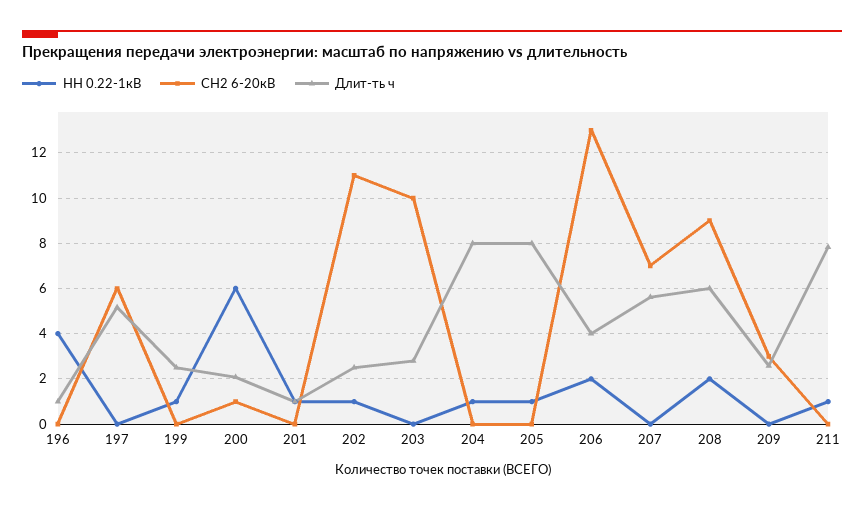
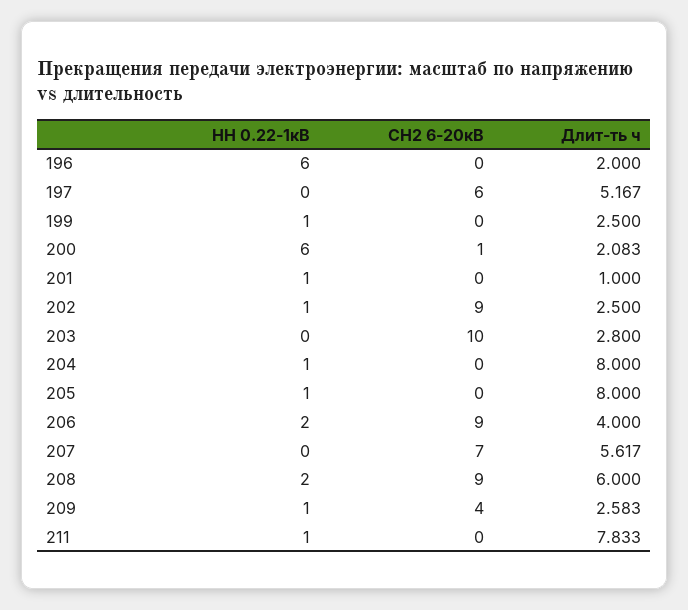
НН 0.22-1кВ, 196: 4 -> 6
Длит-ть ч, 196: 1 -> 2
СН2 6-20кВ, 202: 11 -> 9
СН2 6-20кВ, 206: 13 -> 9
НН 0.22-1кВ, 209: 0 -> 1
СН2 6-20кВ, 209: 3 -> 4

